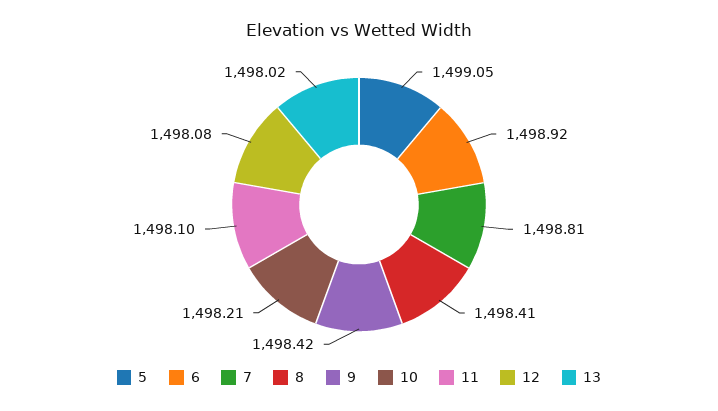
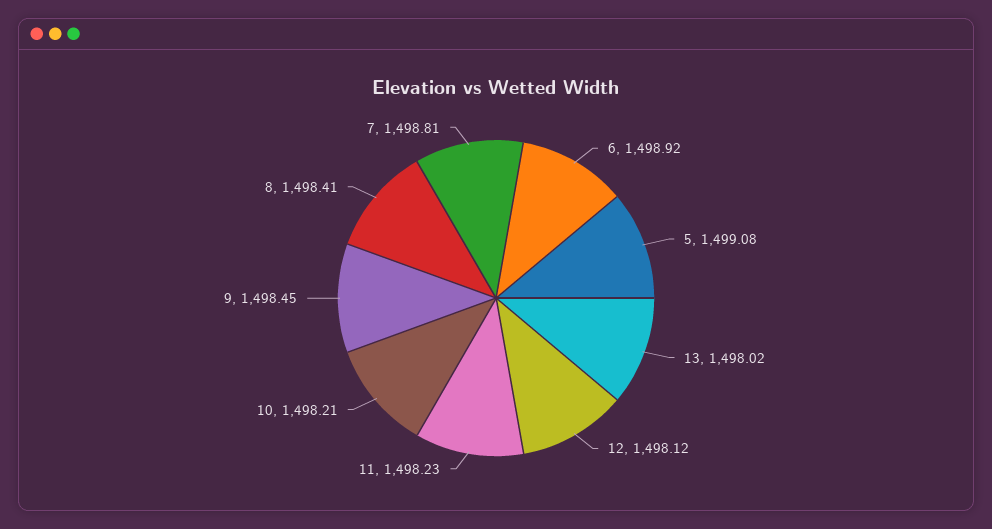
5: 1499.05 -> 1499.08
9: 1498.42 -> 1498.45
11: 1498.1 -> 1498.23
12: 1498.08 -> 1498.12

